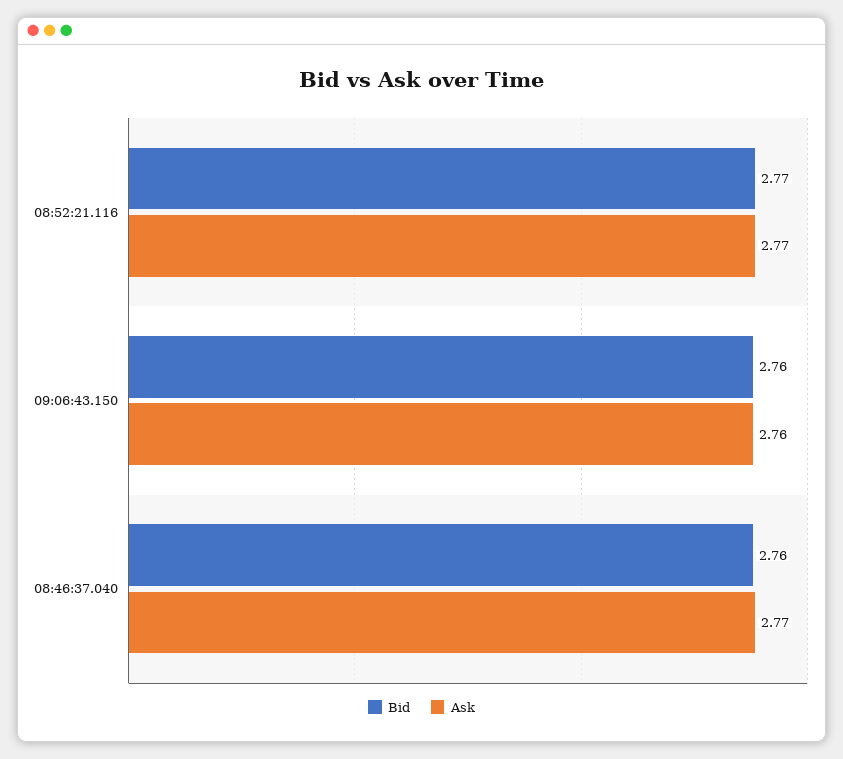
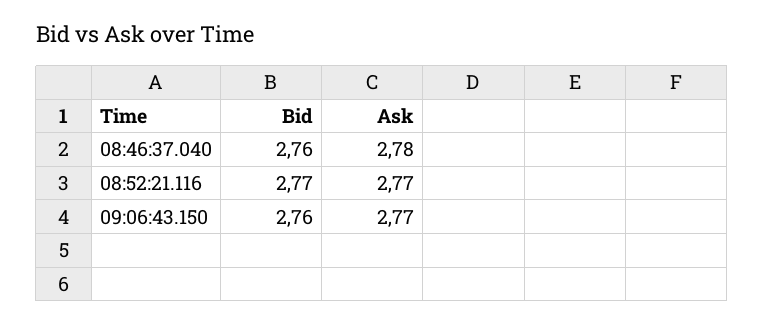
Ask, 09:06:43.150: 2.76 -> 2.77
Ask, 08:46:37.040: 2.77 -> 2.78

